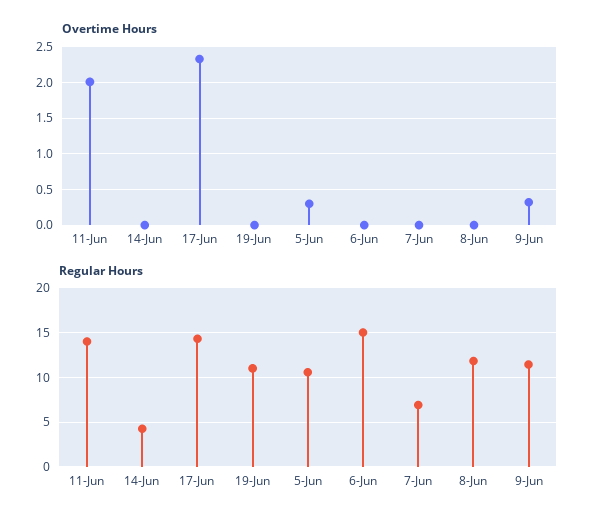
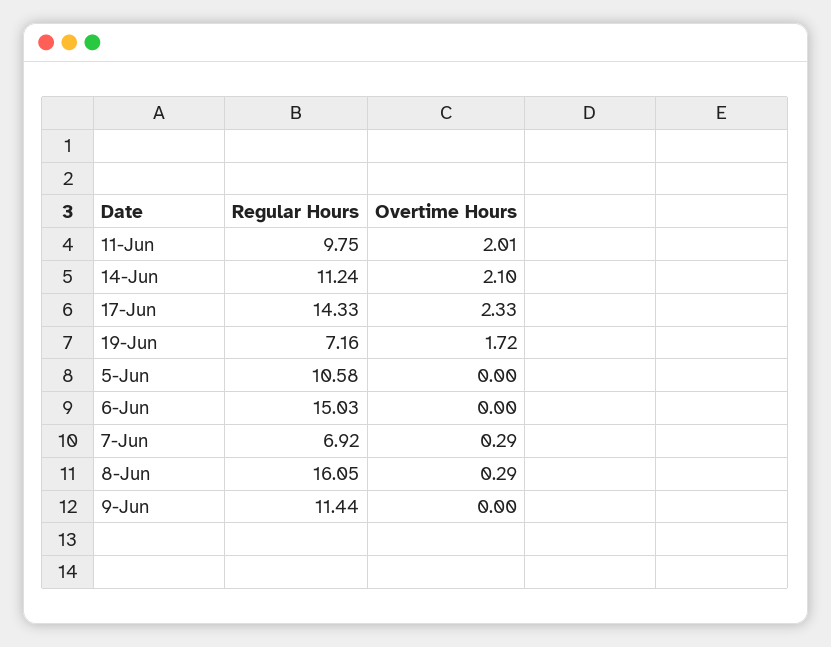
Overtime Hours, 14-Jun: 0 -> 2.1
Overtime Hours, 19-Jun: 0 -> 1.72
Overtime Hours, 5-Jun: 0.3 -> 0
Overtime Hours, 7-Jun: 0 -> 0.29
Overtime Hours, 8-Jun: 0 -> 0.29
Overtime Hours, 9-Jun: 0.3 -> 0
Regular Hours, 11-Jun: 14 -> 9.75
Regular Hours, 14-Jun: 4 -> 11.24
Regular Hours, 19-Jun: 11 -> 7.16
Regular Hours, 8-Jun: 12 -> 16.05

